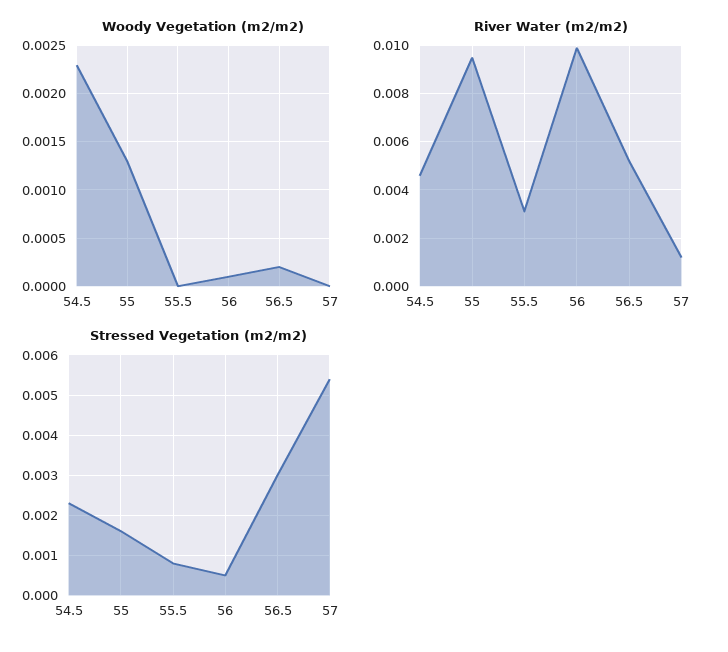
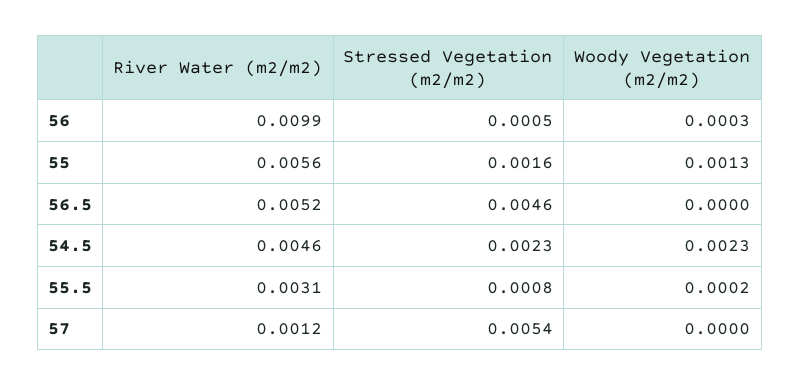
Woody Vegetation (m2/m2), 55.5: 0 -> 0.0002
Woody Vegetation (m2/m2), 56: 0.0001 -> 0.0003
Woody Vegetation (m2/m2), 56.5: 0.0002 -> 0
River Water (m2/m2), 55: 0.0095 -> 0.0056
Stressed Vegetation (m2/m2), 56.5: 0.003 -> 0.0046

